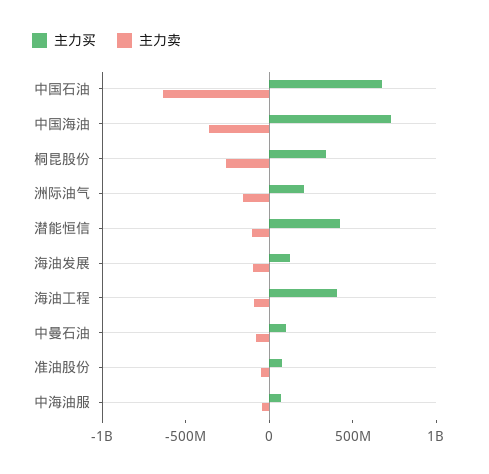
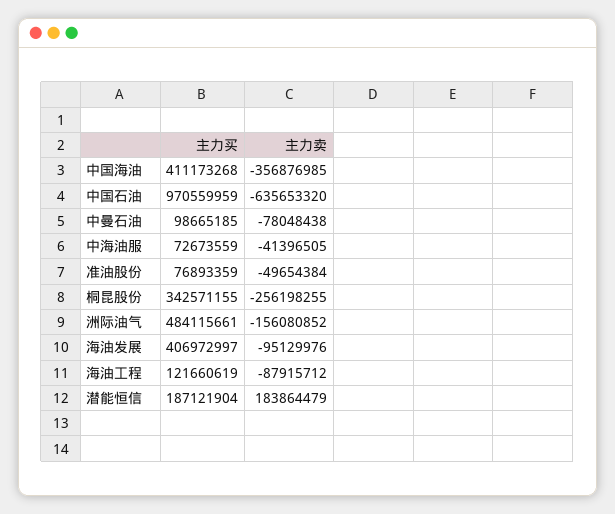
主力买, 中国石油: 700000000 -> 970559959
主力买, 中国海油: 700000000 -> 411173268
主力买, 洲际油气: 200000000 -> 484115661
主力买, 潜能恒信: 400000000 -> 187121904
主力卖, 潜能恒信: -100000000 -> 183864479
主力买, 海油发展: 100000000 -> 406972997
主力买, 海油工程: 400000000 -> 121660619

